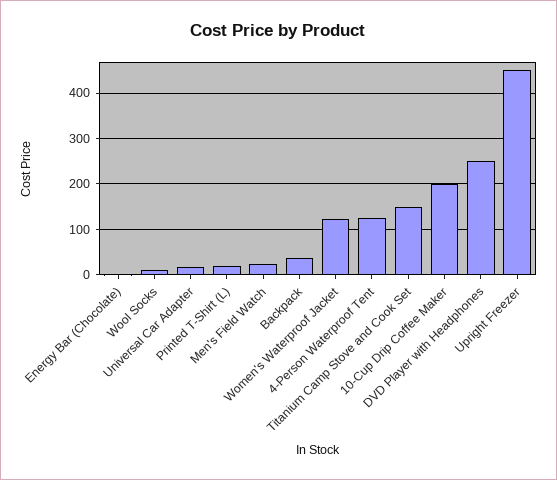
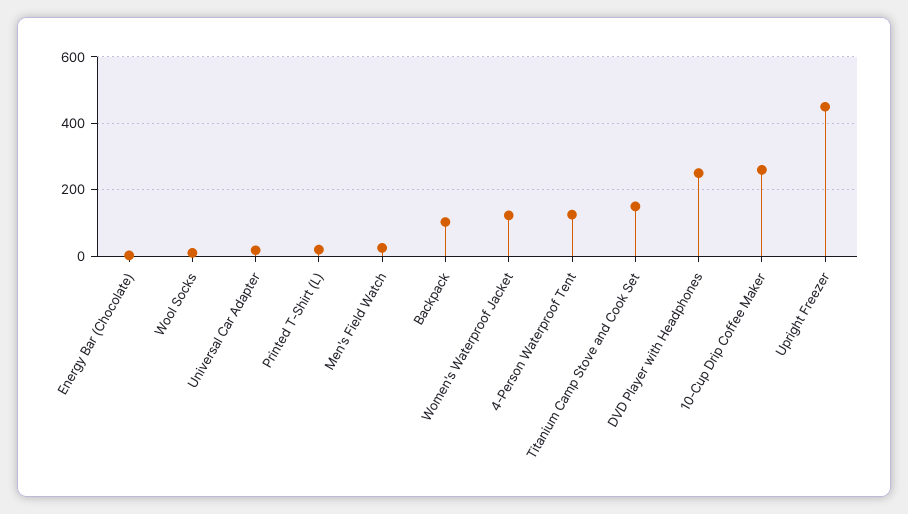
Backpack: 40 -> 100
10-Cup Drip Coffee Maker: 200 -> 260

